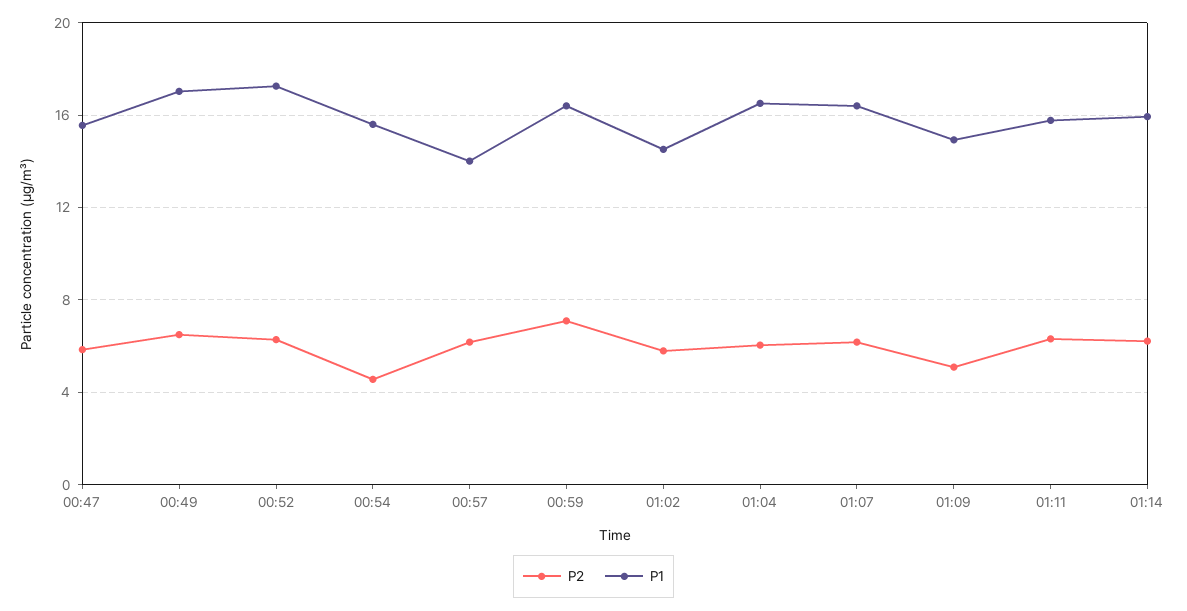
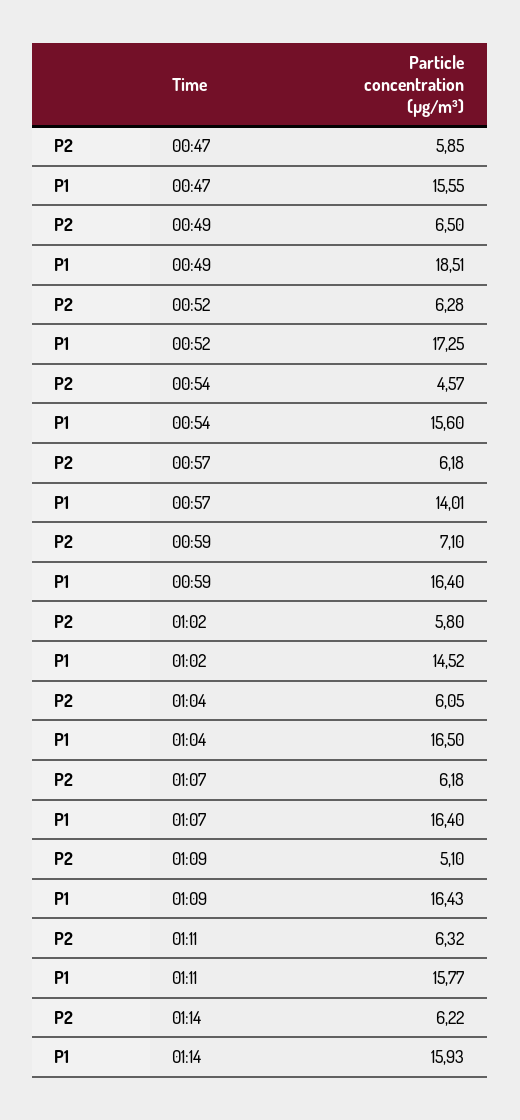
P1, 00:49: 17 -> 18.51
P1, 01:09: 15 -> 16.43

